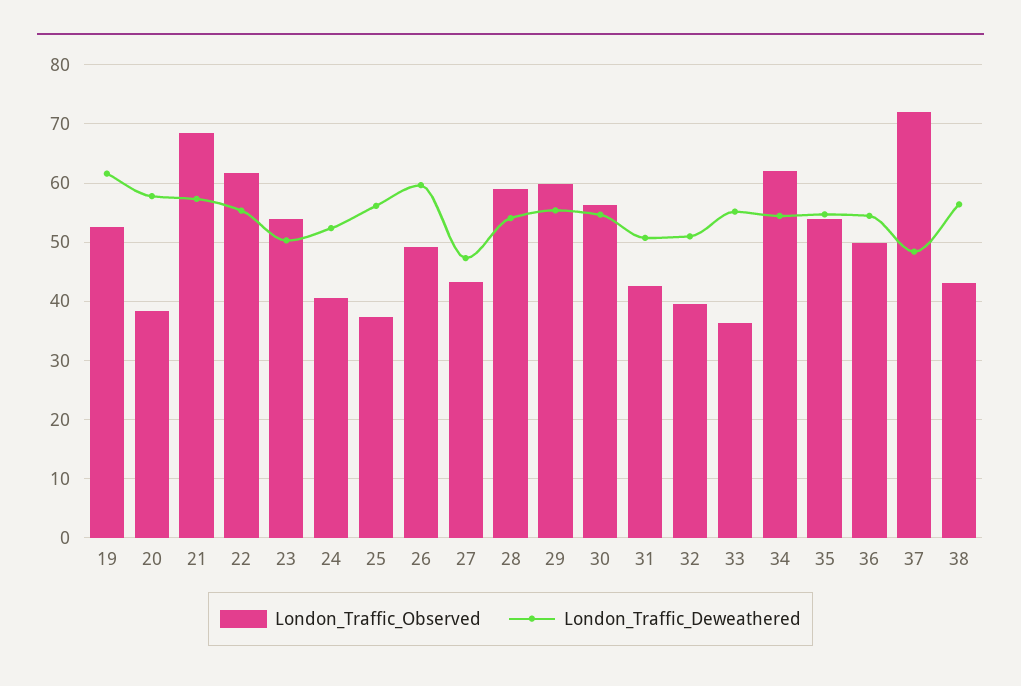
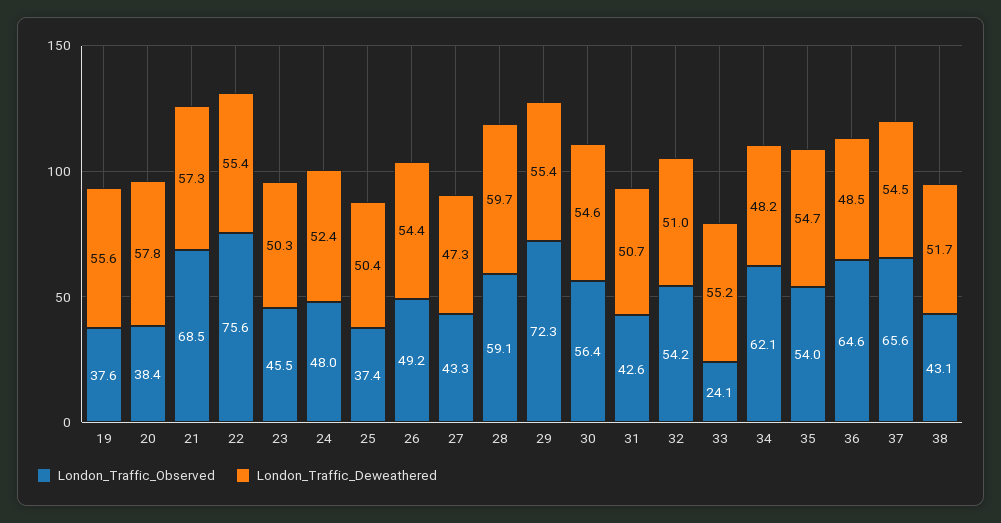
London_Traffic_Observed, 19: 52 -> 37.6
London_Traffic_Deweathered, 19: 62 -> 55.6
London_Traffic_Observed, 22: 62 -> 75.6
London_Traffic_Observed, 23: 54 -> 45.5
London_Traffic_Observed, 24: 40 -> 48
London_Traffic_Deweathered, 25: 56 -> 50.4
London_Traffic_Deweathered, 26: 60 -> 54.4
London_Traffic_Deweathered, 28: 54 -> 59.7
London_Traffic_Observed, 29: 60 -> 72.3
London_Traffic_Observed, 32: 40 -> 54.2
London_Traffic_Observed, 33: 36 -> 24.1
London_Traffic_Deweathered, 34: 54 -> 48.2
London_Traffic_Observed, 36: 50 -> 64.6
London_Traffic_Deweathered, 36: 54 -> 48.5
London_Traffic_Observed, 37: 72 -> 65.6
London_Traffic_Deweathered, 37: 48 -> 54.5
London_Traffic_Deweathered, 38: 56 -> 51.7

